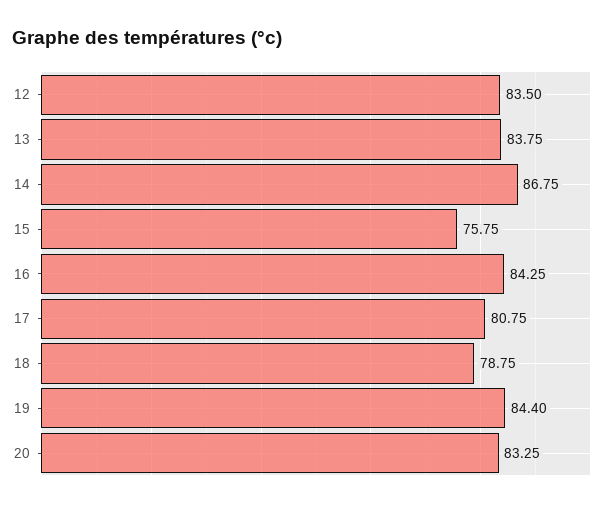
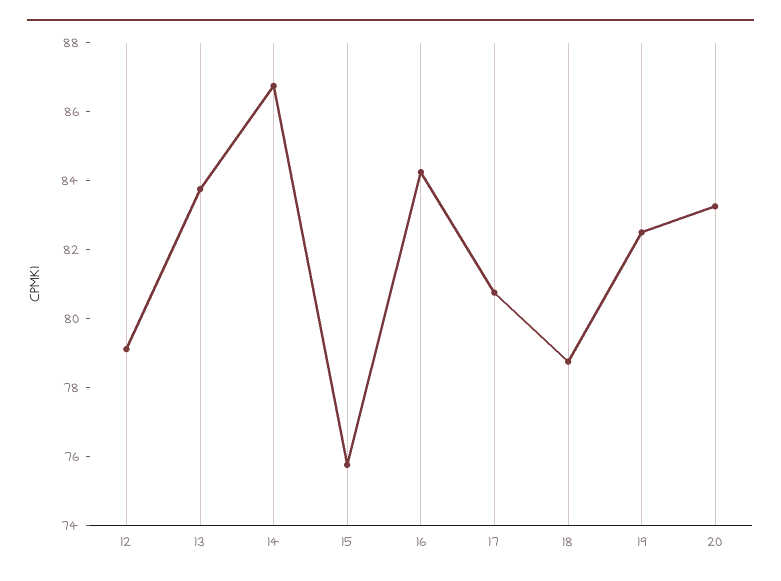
12: 83.5 -> 79
19: 84.4 -> 82.5

